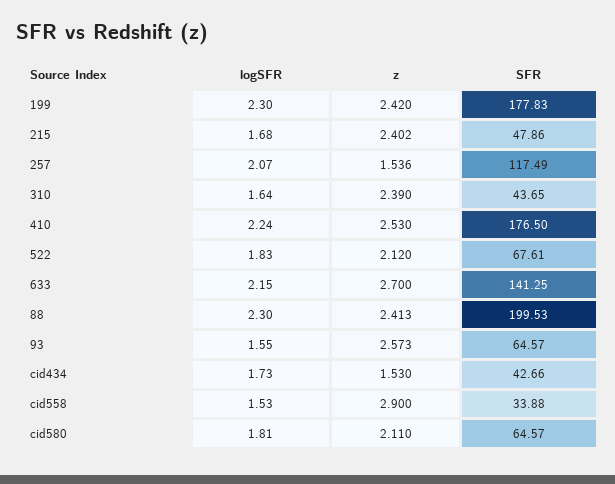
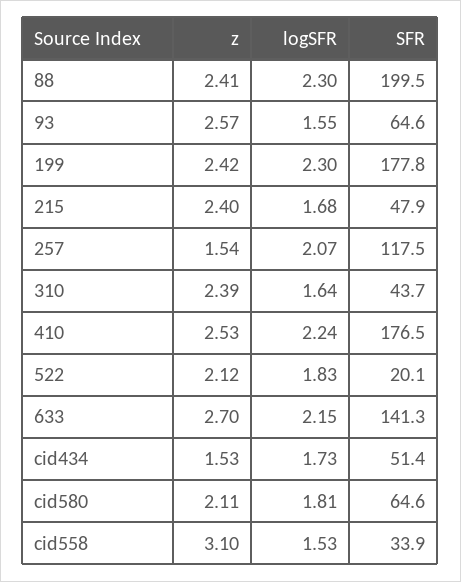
SFR, 522: 67.61 -> 20.1
SFR, cid434: 42.66 -> 51.4
z, cid558: 2.9 -> 3.1

